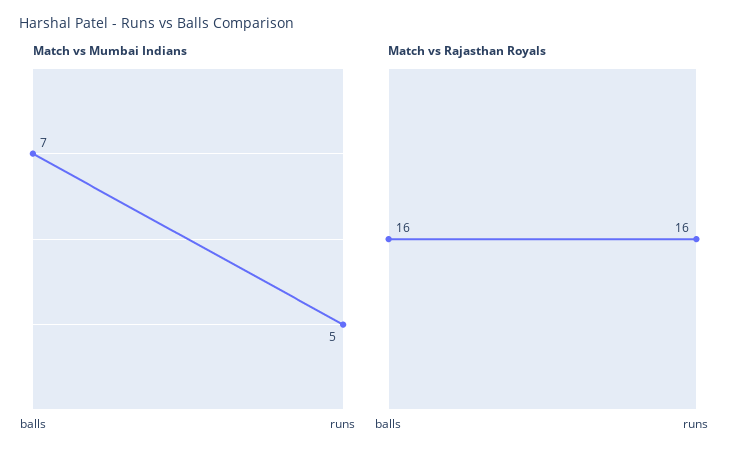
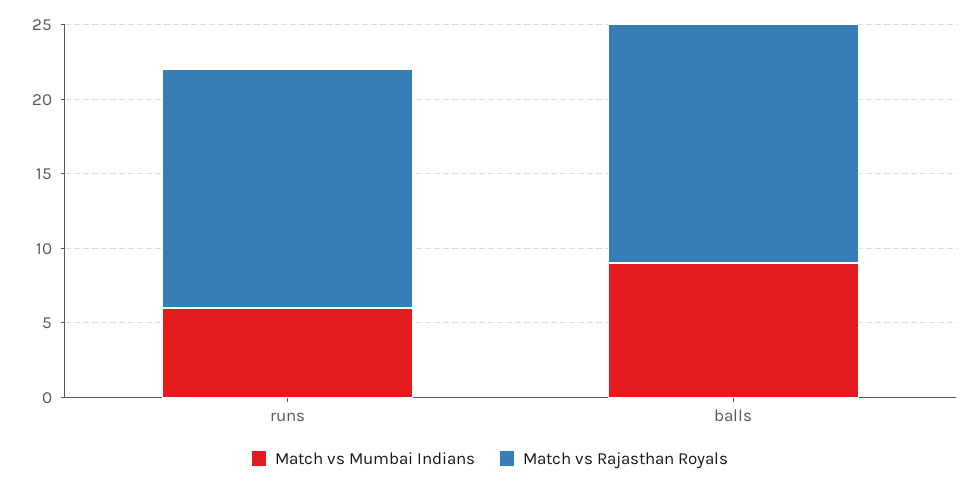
Match vs Mumbai Indians, balls: 7 -> 9
Match vs Mumbai Indians, runs: 5 -> 6

